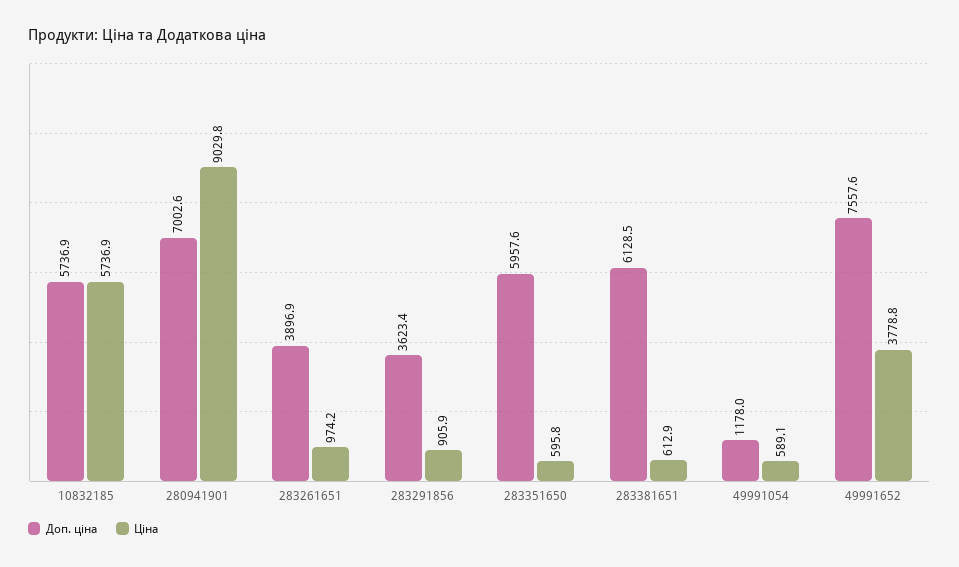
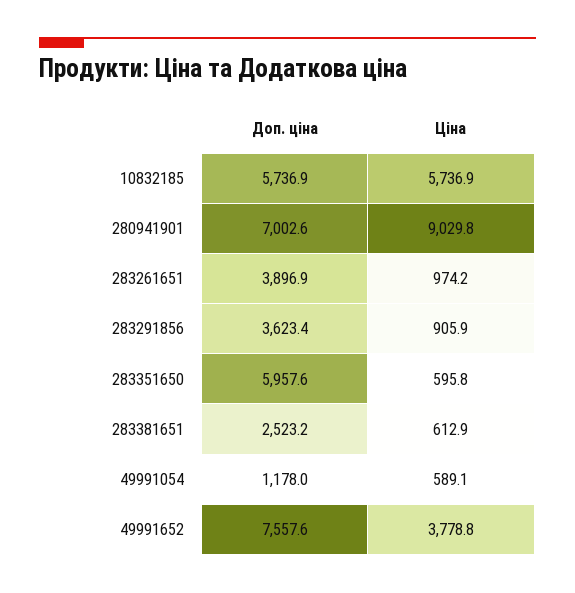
Доп. ціна, 283381651: 6128.5 -> 2523.2

